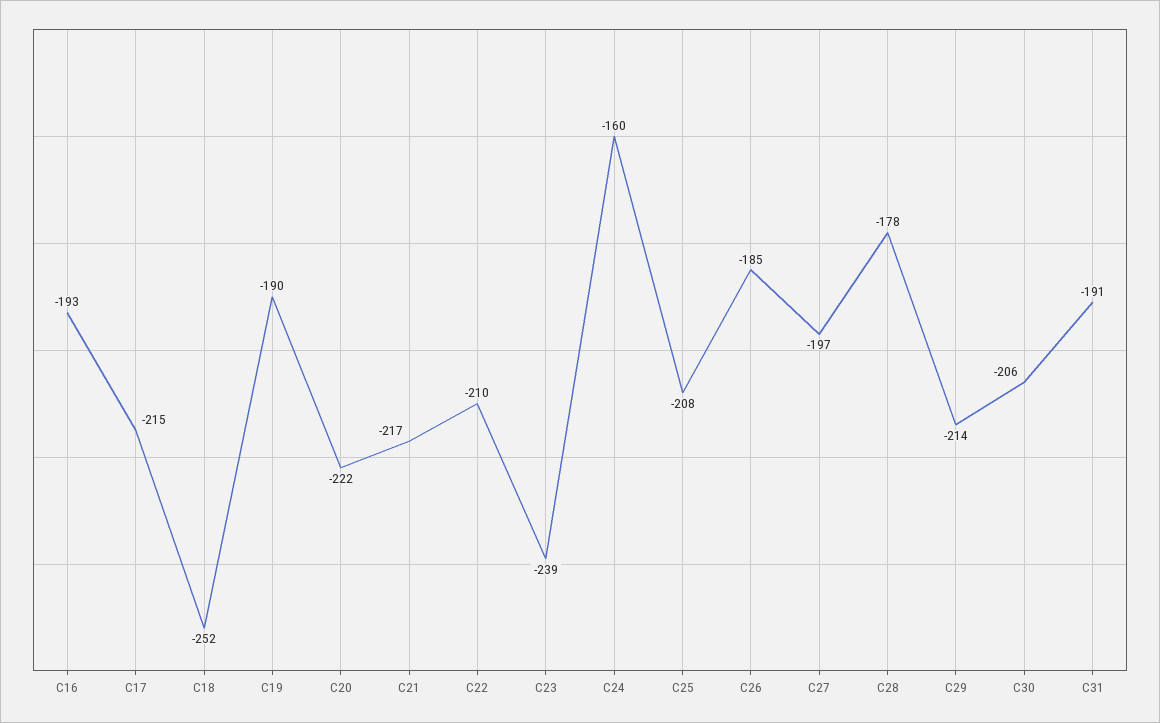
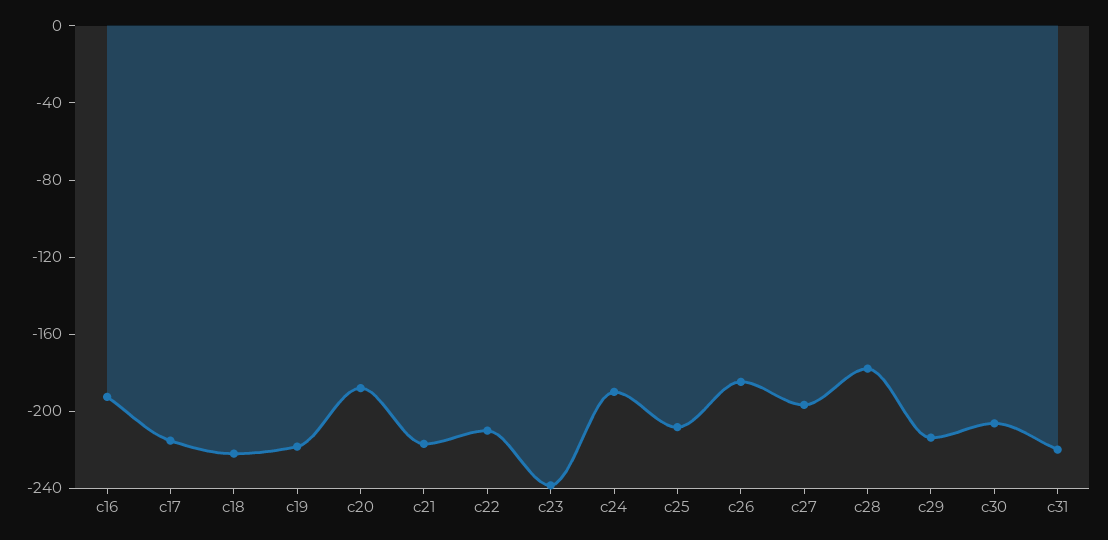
C18: -252 -> -220
C19: -190 -> -220
C20: -222 -> -190
C24: -160 -> -190
C31: -191 -> -220

